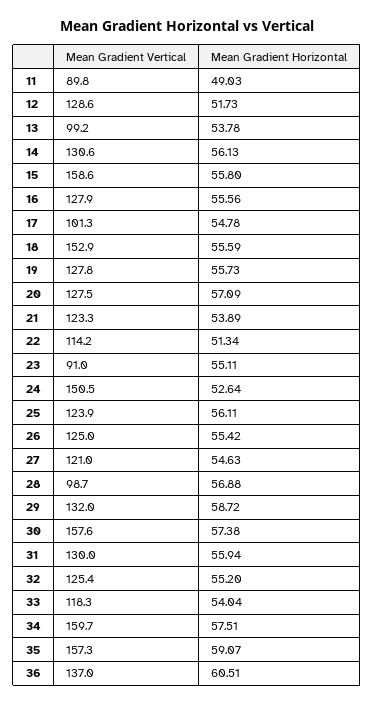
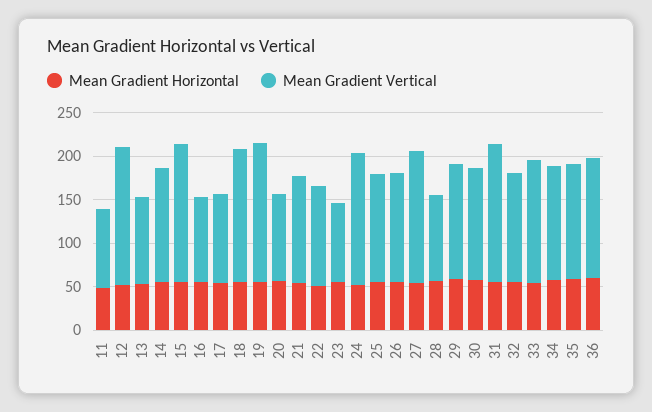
Mean Gradient Vertical, 12: 128.6 -> 160
Mean Gradient Vertical, 16: 127.9 -> 100
Mean Gradient Vertical, 19: 127.8 -> 160
Mean Gradient Vertical, 20: 127.5 -> 100
Mean Gradient Vertical, 27: 121 -> 150
Mean Gradient Vertical, 30: 157.6 -> 130
Mean Gradient Vertical, 31: 130 -> 160
Mean Gradient Vertical, 33: 118.3 -> 140
Mean Gradient Vertical, 34: 159.7 -> 130
Mean Gradient Vertical, 35: 157.3 -> 130

